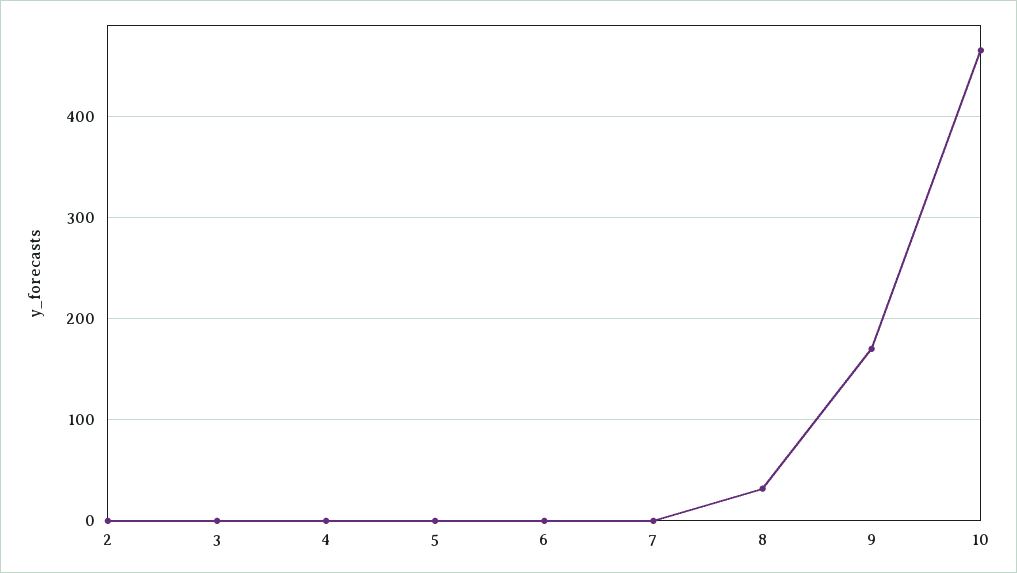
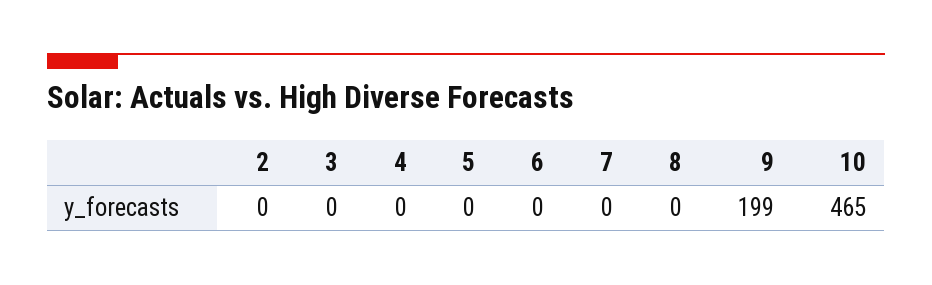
8: 30 -> 0
9: 170 -> 199

